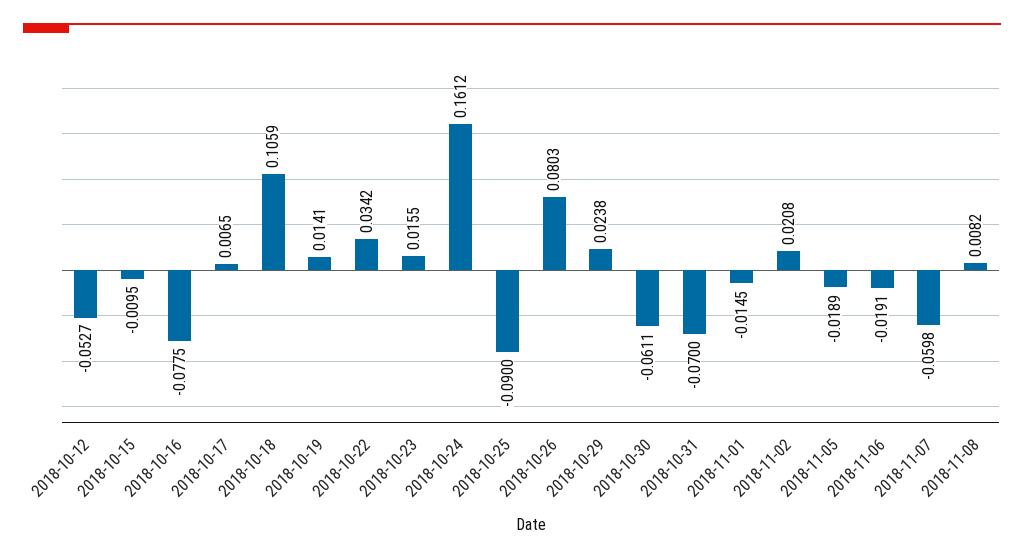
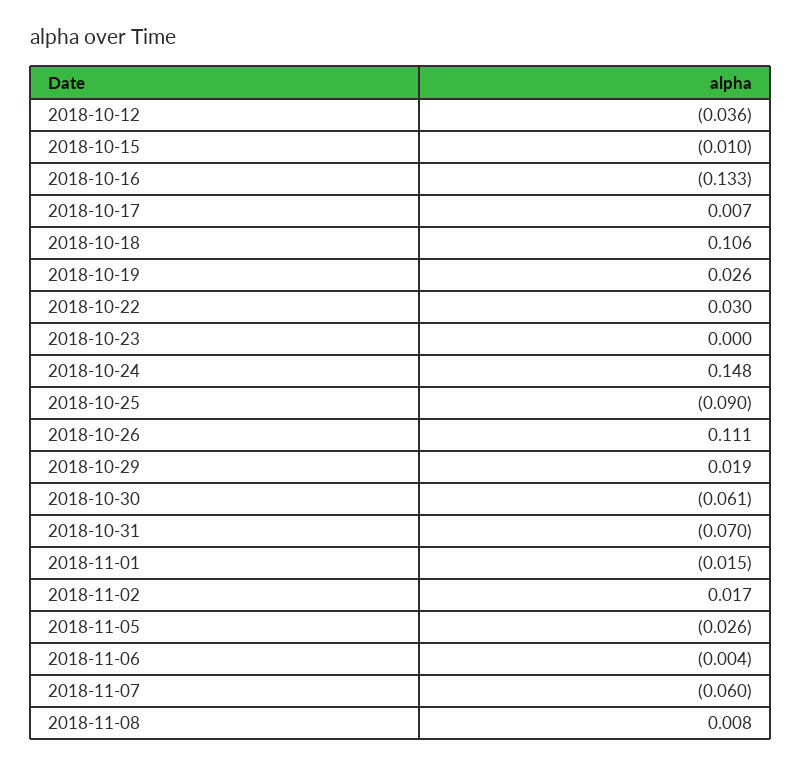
2018-10-12: -0.0527 -> -0.036
2018-10-16: -0.0775 -> -0.133
2018-10-19: 0.0141 -> 0.026
2018-10-22: 0.0342 -> 0.03
2018-10-23: 0.0155 -> 0
2018-10-24: 0.1612 -> 0.148
2018-10-26: 0.0803 -> 0.111
2018-10-29: 0.0238 -> 0.019
2018-11-02: 0.0208 -> 0.017
2018-11-05: -0.0189 -> -0.026
2018-11-06: -0.0191 -> -0.004

